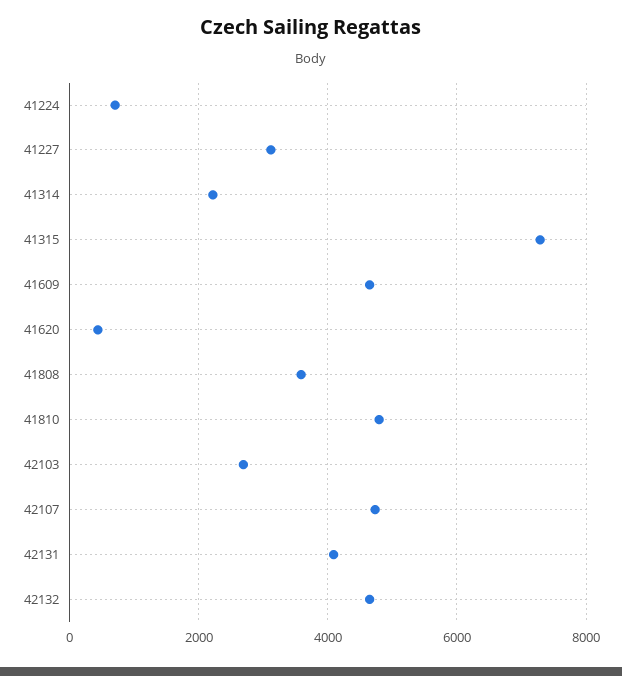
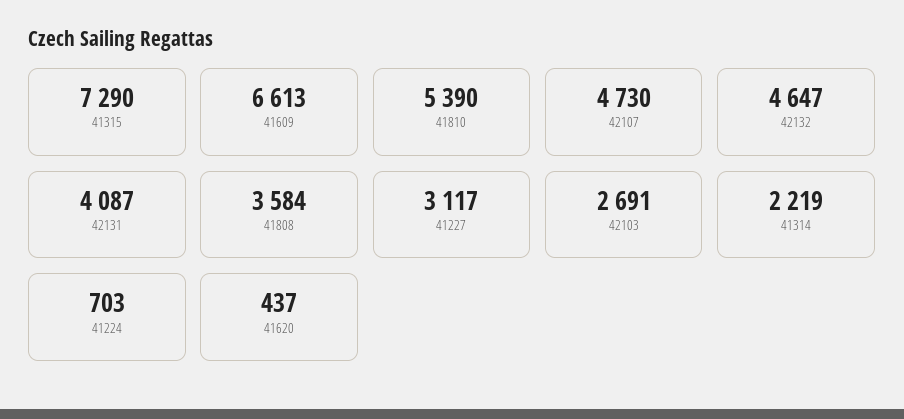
41609: 4600 -> 6613
41810: 4800 -> 5390

